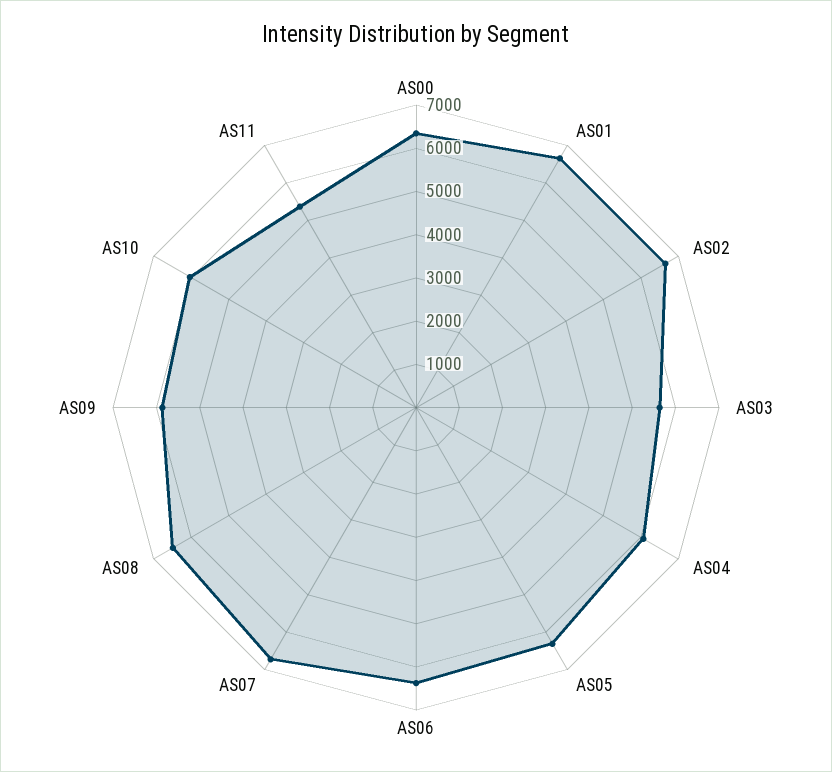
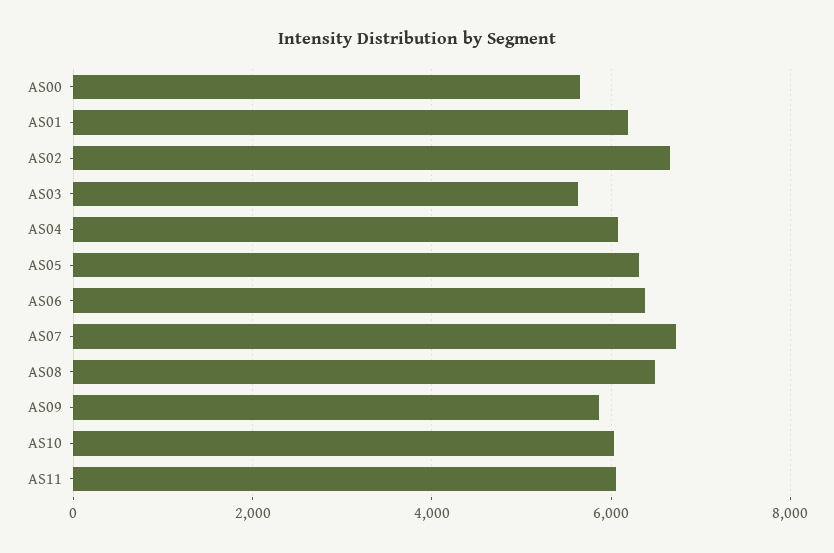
AS00: 6400 -> 5600
AS01: 6600 -> 6200
AS11: 5400 -> 6000

